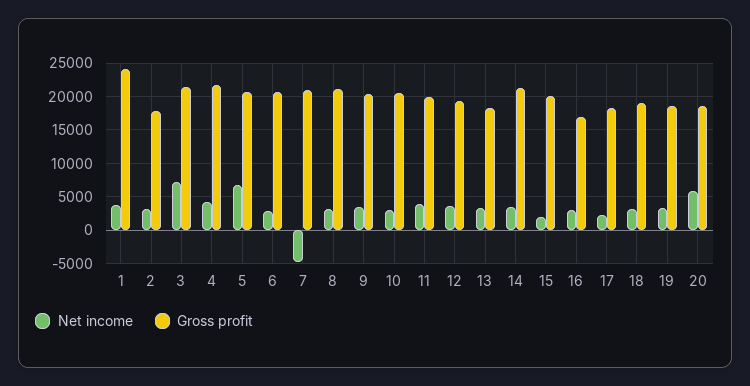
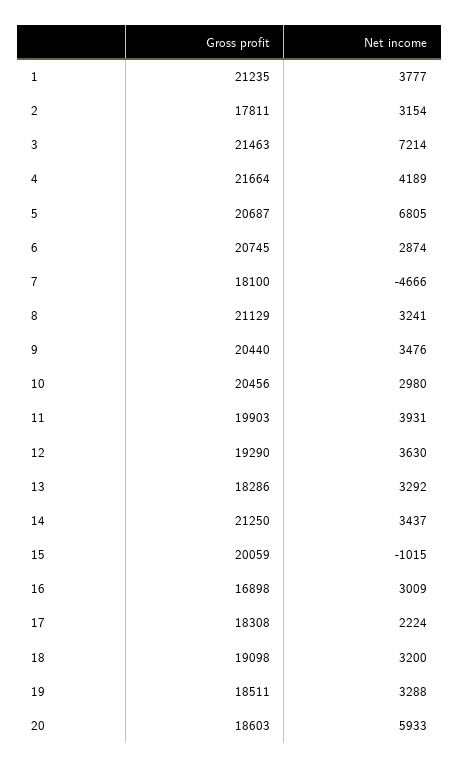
Gross profit, 1: 24000 -> 21235
Gross profit, 7: 21000 -> 18100
Net income, 15: 2000 -> -1015

